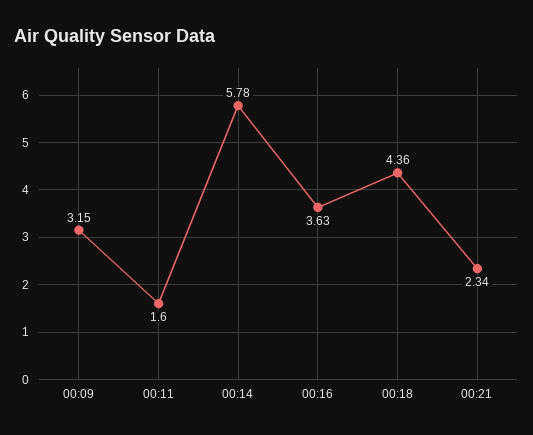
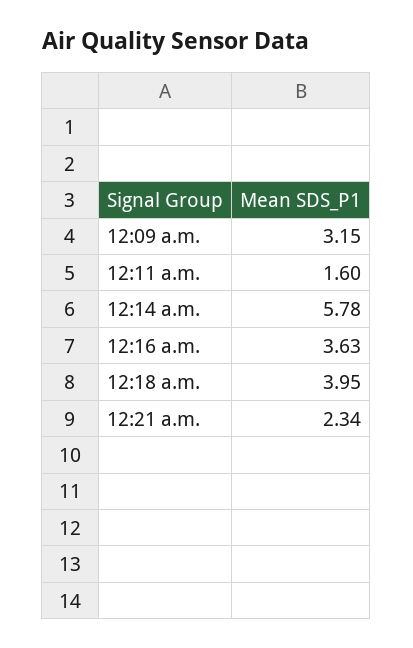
00:18: 4.36 -> 3.95

